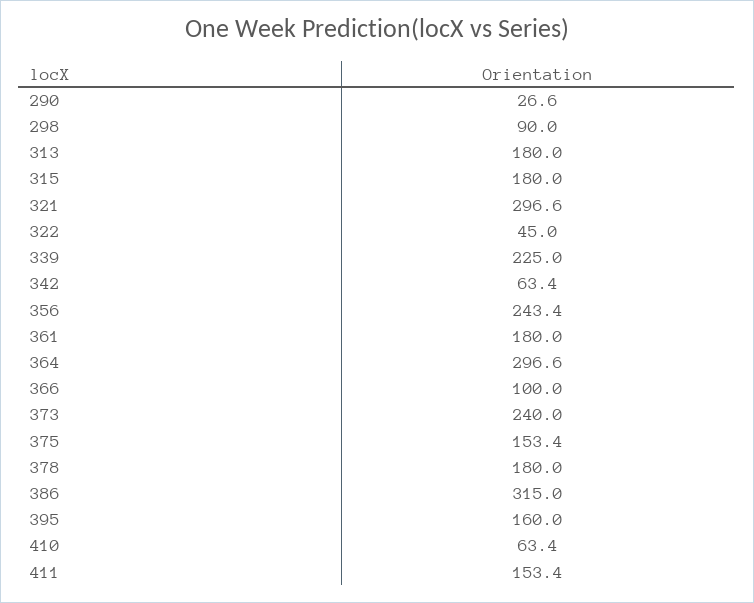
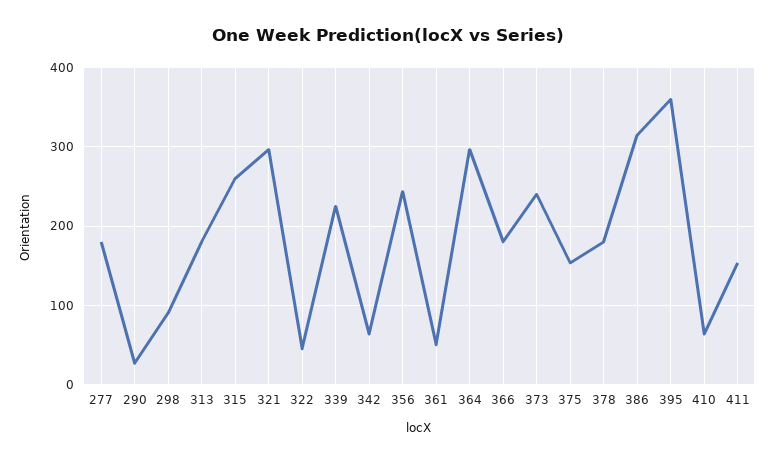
315: 180 -> 260
361: 180 -> 50
366: 100 -> 180
395: 160 -> 360
277: none -> 180

